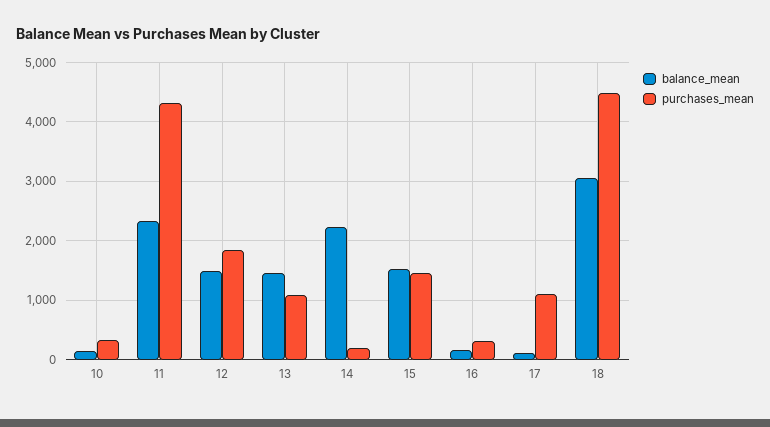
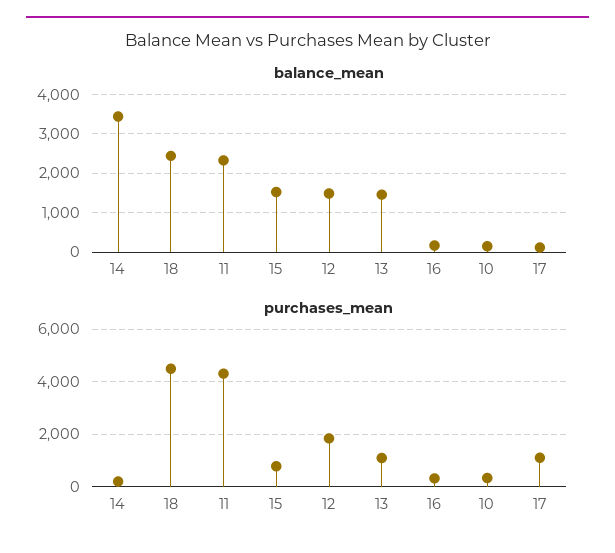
balance_mean, 14: 2200 -> 3400
purchases_mean, 15: 1400 -> 750
balance_mean, 18: 3000 -> 2400

